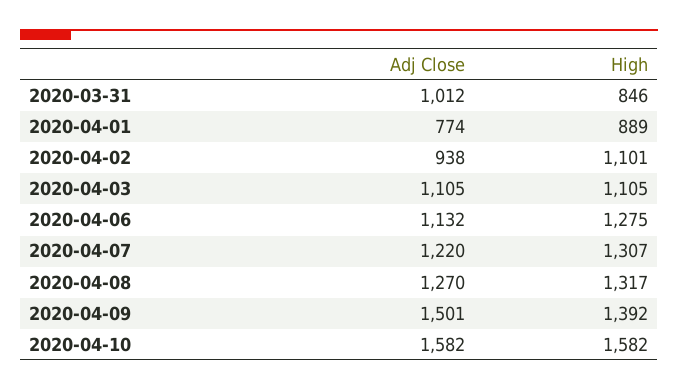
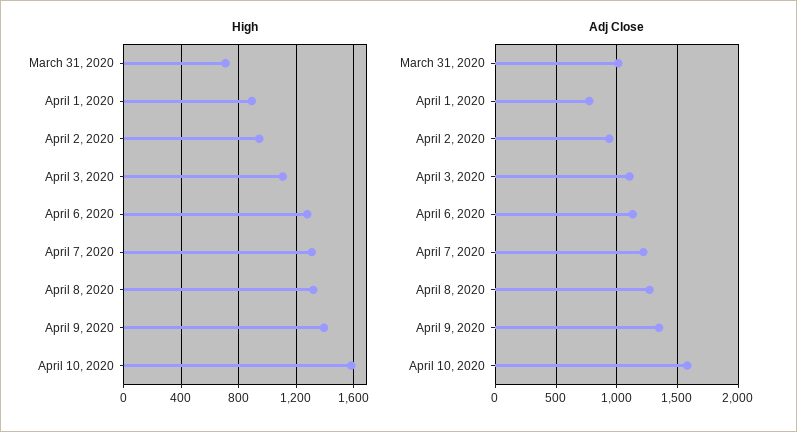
High, 2020-03-31: 846 -> 700
High, 2020-04-02: 1101 -> 950
Adj Close, 2020-04-09: 1501 -> 1350

